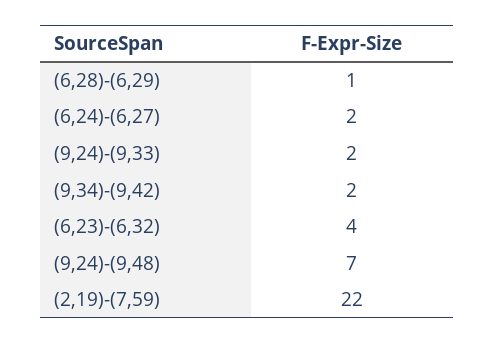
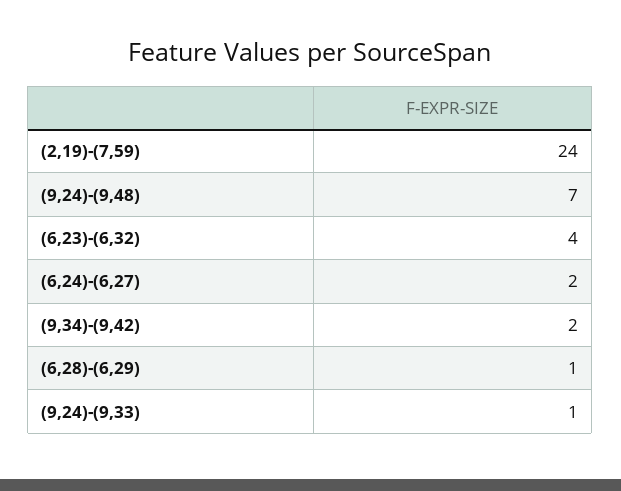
(9,24)-(9,33): 2 -> 1
(2,19)-(7,59): 22 -> 24

